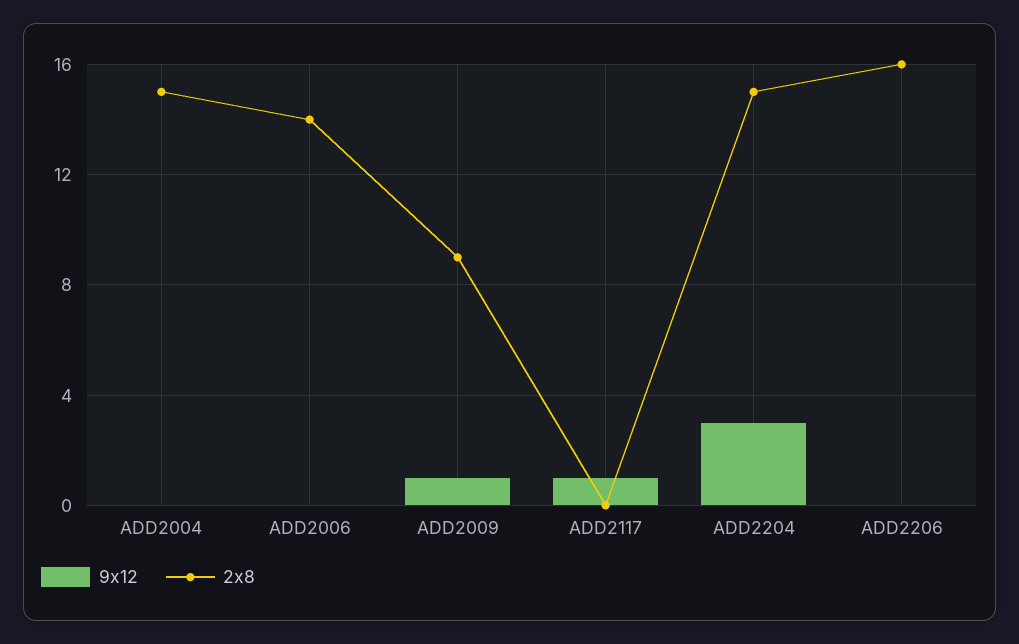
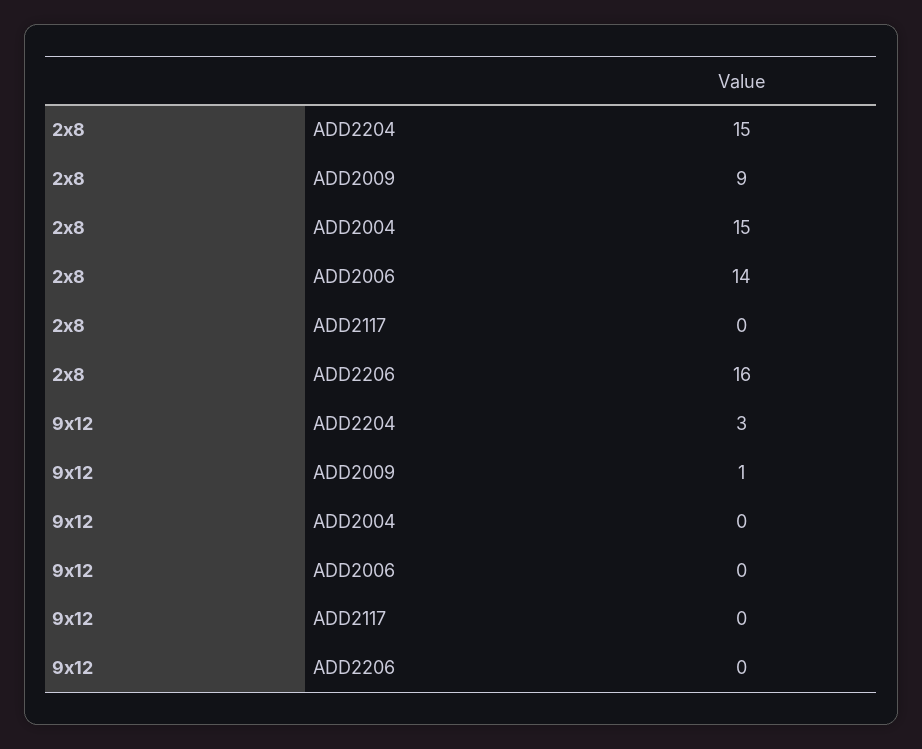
9x12, ADD2117: 1 -> 0

